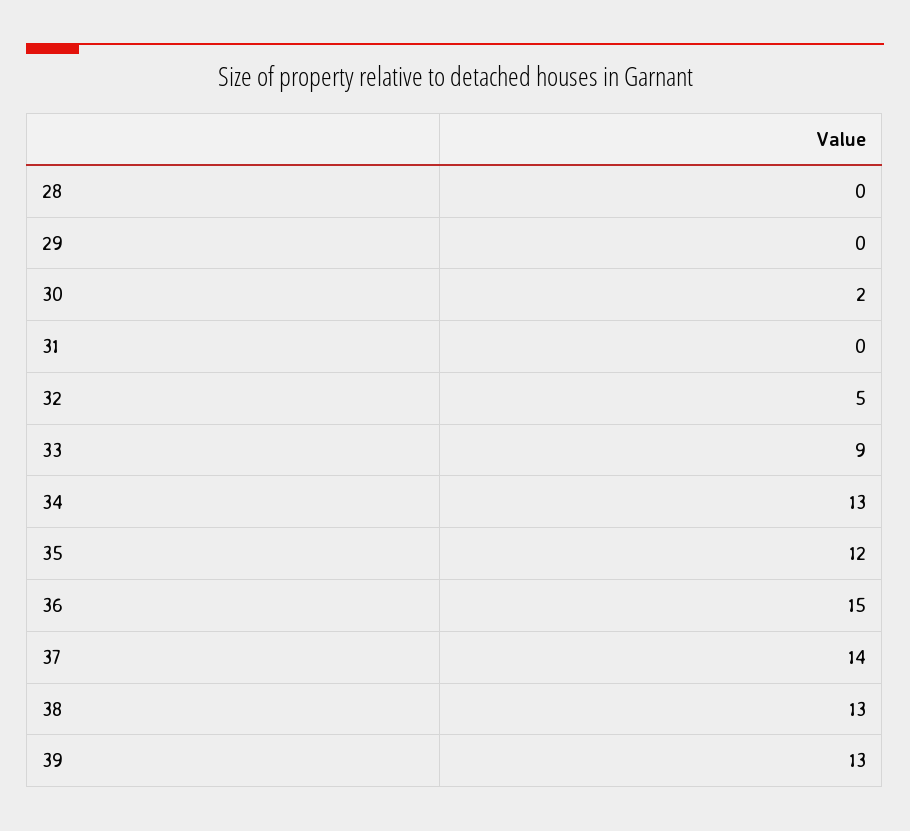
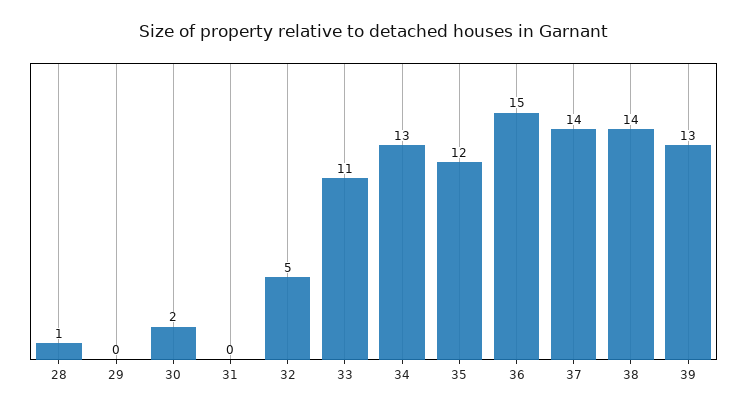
28: 0 -> 1
33: 9 -> 11
38: 13 -> 14

